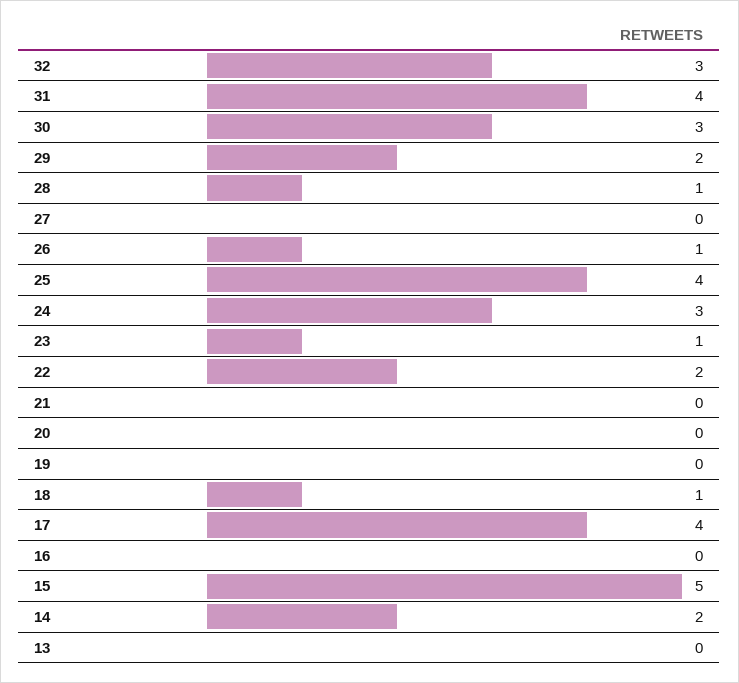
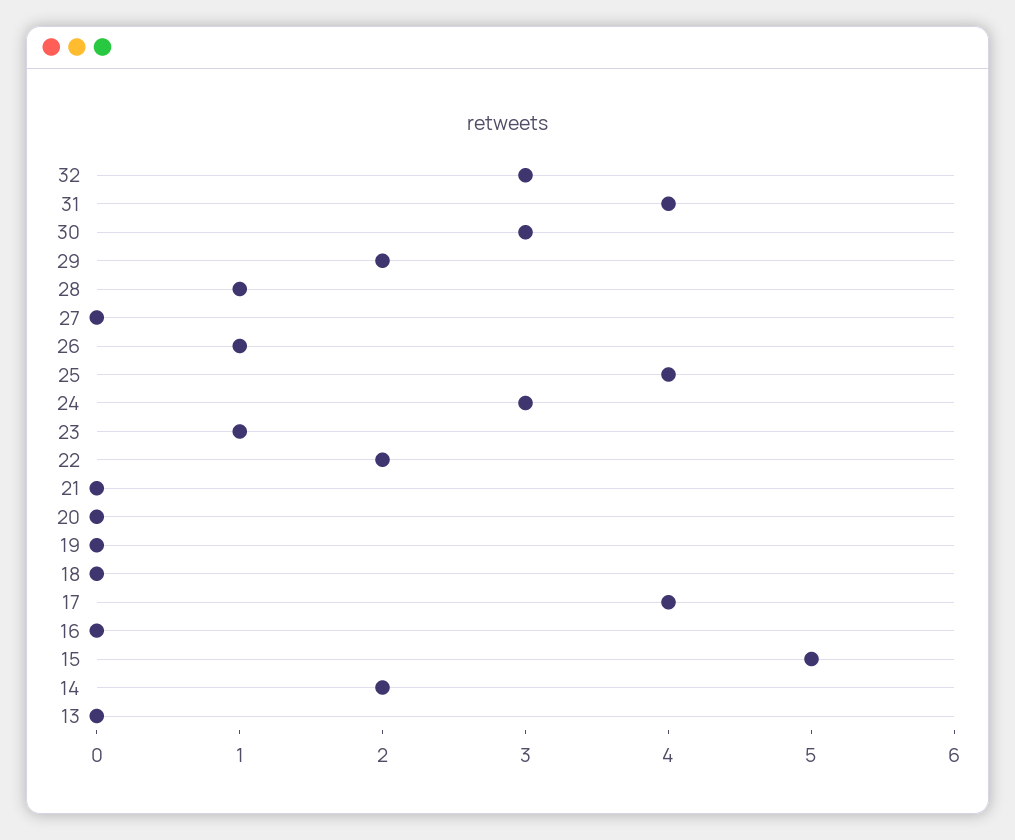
18: 1 -> 0

